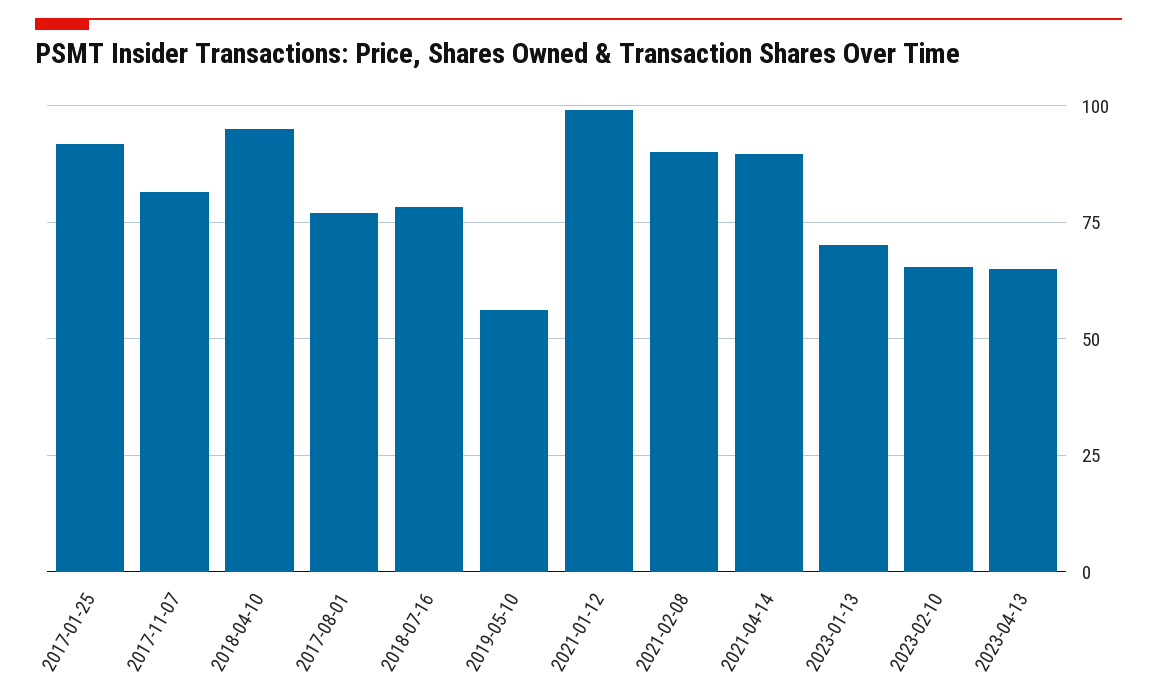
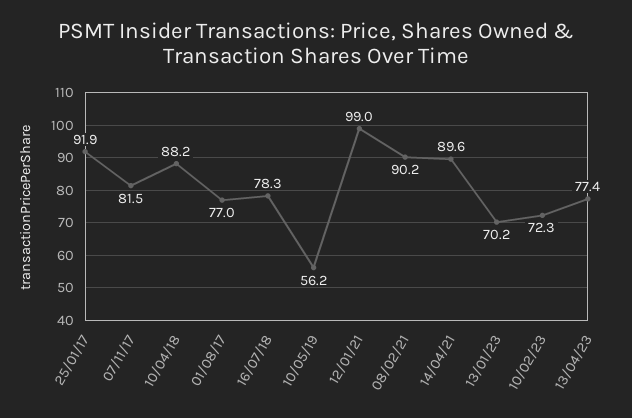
2018-04-10: 95 -> 88.2
2023-02-10: 65 -> 72.3
2023-04-13: 65 -> 77.4

